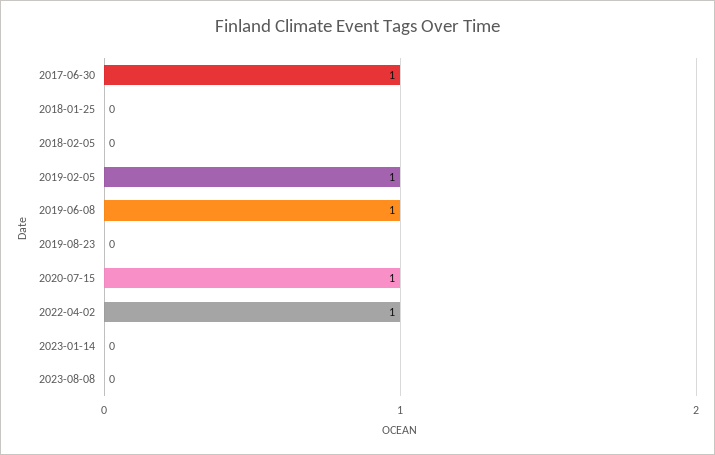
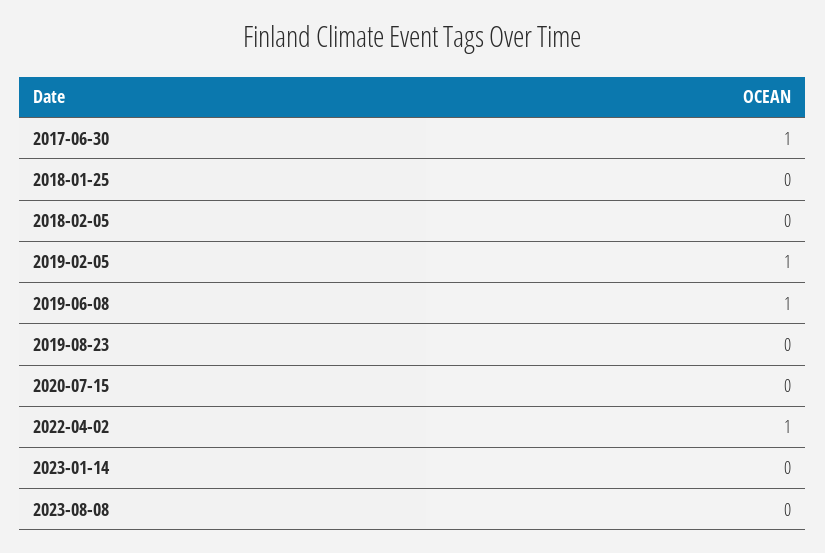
2020-07-15: 1 -> 0

